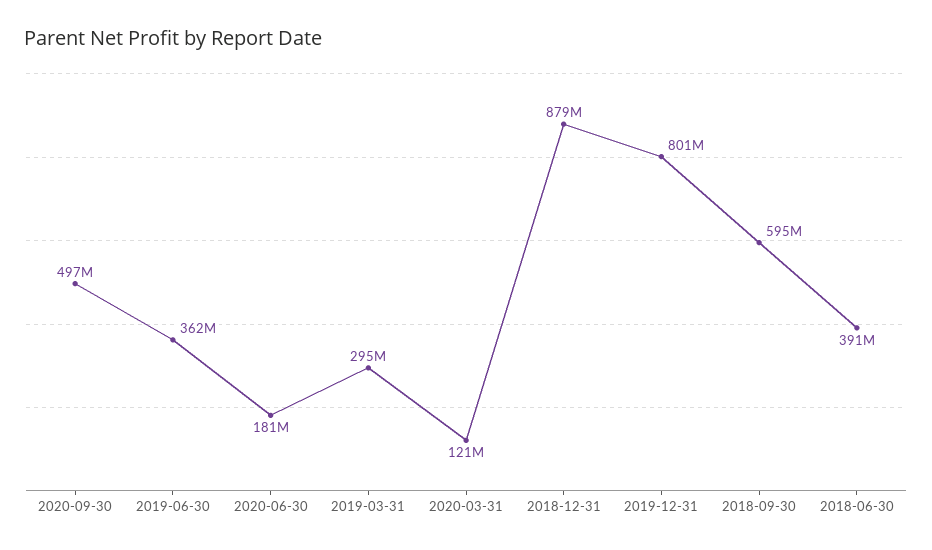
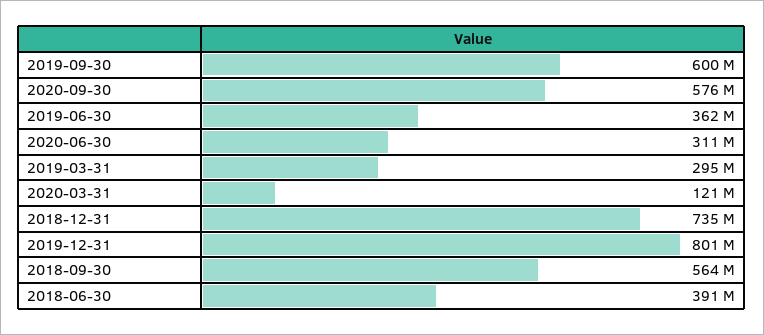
2020-09-30: 497000000 -> 576000000
2020-06-30: 181000000 -> 311000000
2018-12-31: 879000000 -> 735000000
2018-09-30: 595000000 -> 564000000
2019-09-30: none -> 600000000

